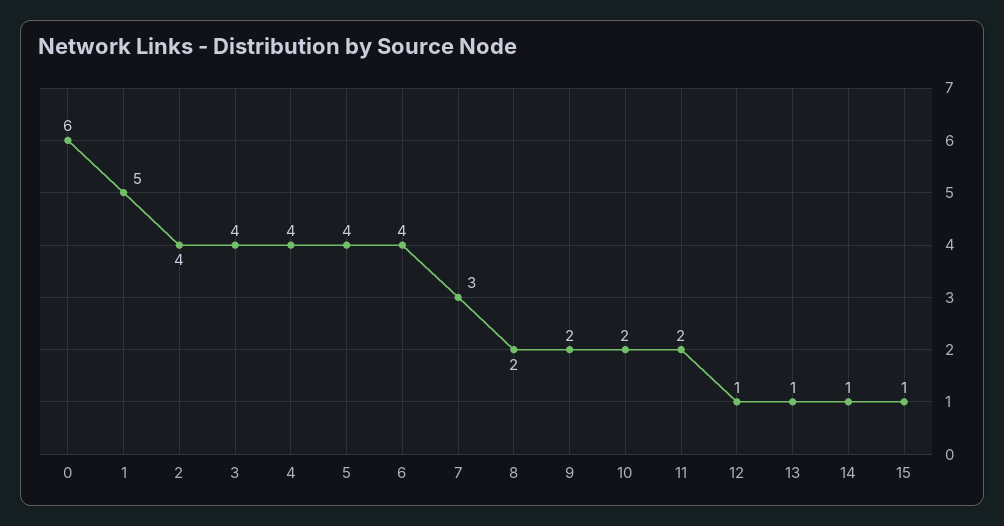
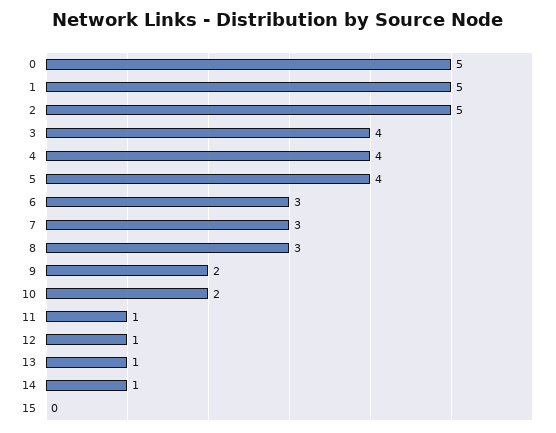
0: 6 -> 5
2: 4 -> 5
6: 4 -> 3
8: 2 -> 3
11: 2 -> 1
15: 1 -> 0

